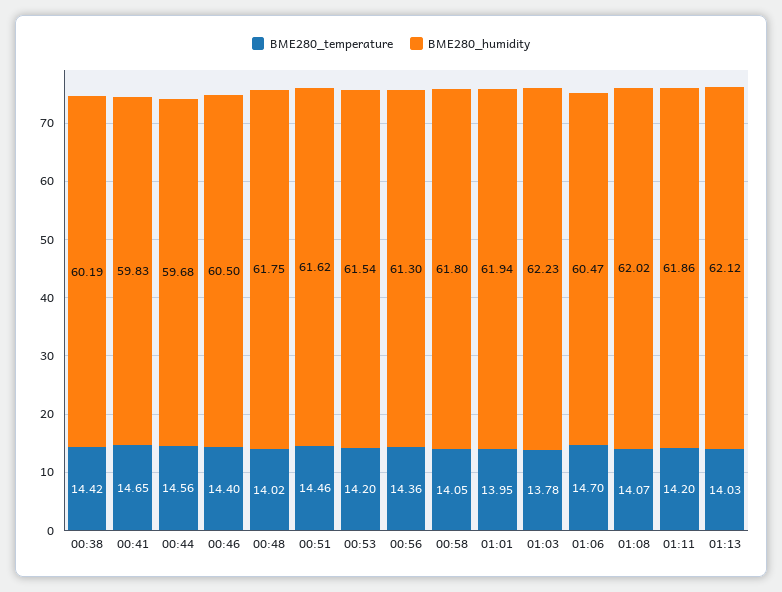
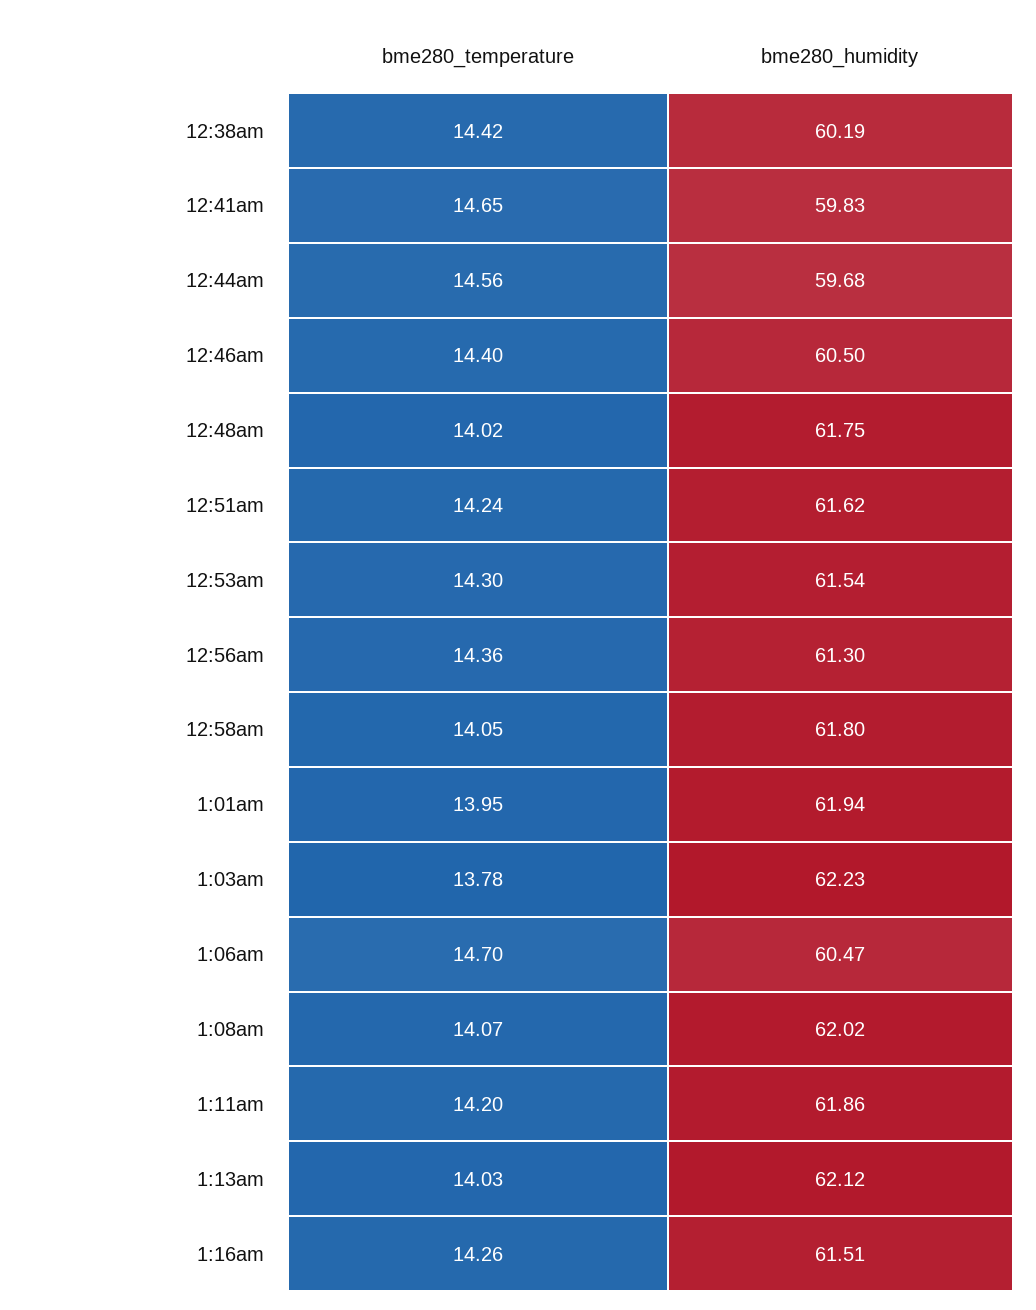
BME280_temperature, 00:51: 14.46 -> 14.24
BME280_temperature, 00:53: 14.2 -> 14.3
BME280_temperature, 1:16am: none -> 14.26
BME280_humidity, 1:16am: none -> 61.51

